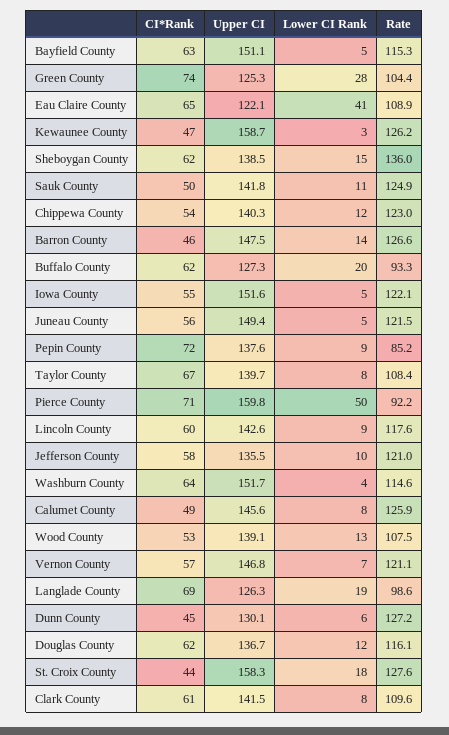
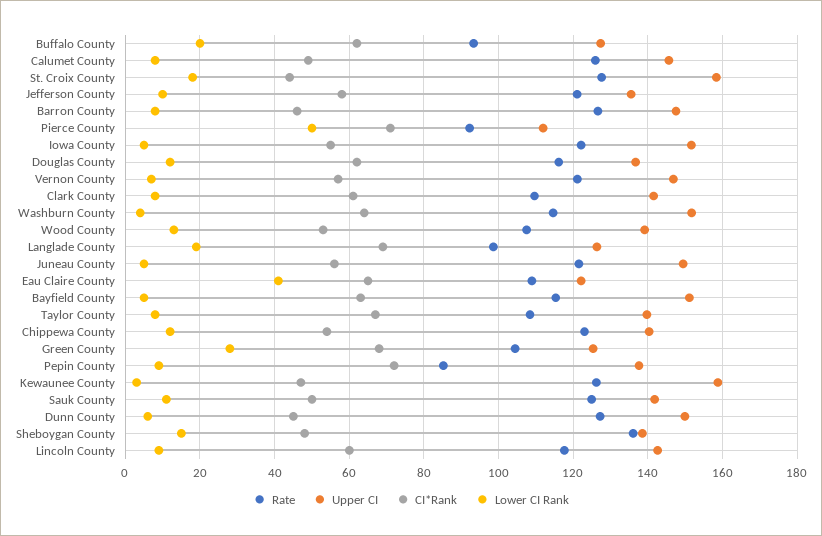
CI*Rank, Green County: 74 -> 68
CI*Rank, Sheboygan County: 62 -> 48
Lower CI Rank, Barron County: 14 -> 8
Upper CI, Pierce County: 159.8 -> 112
Upper CI, Dunn County: 130.1 -> 150

